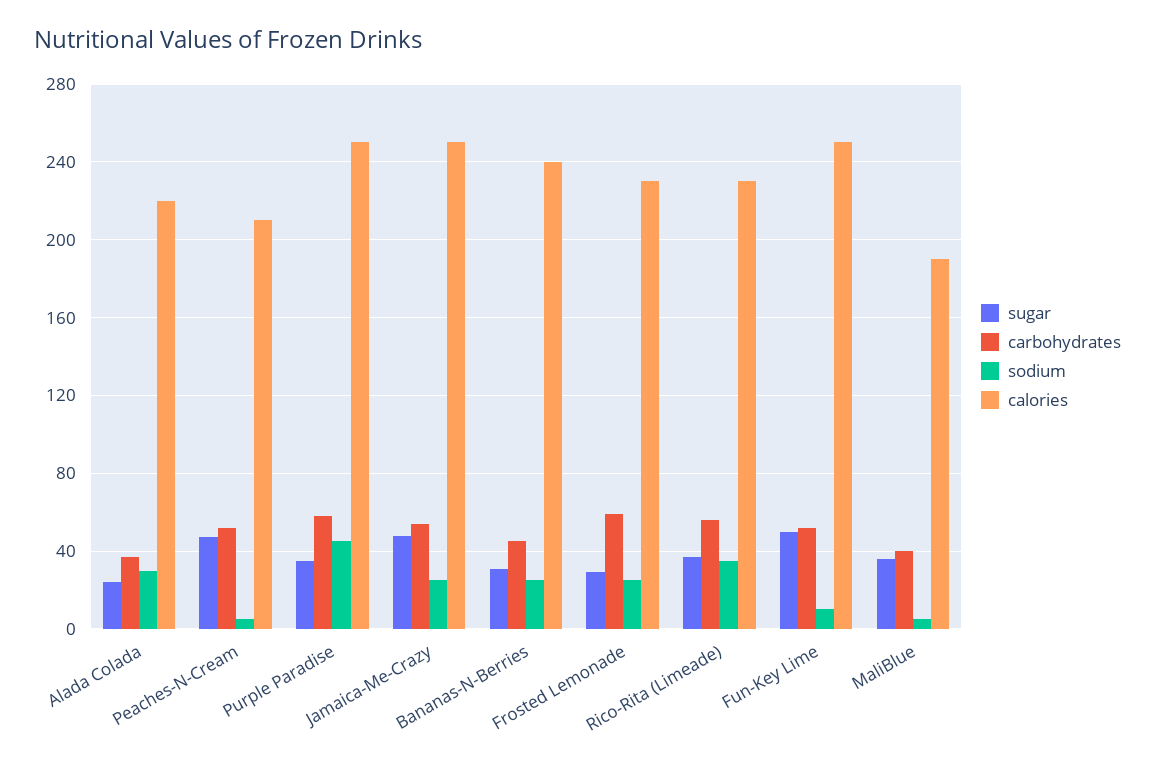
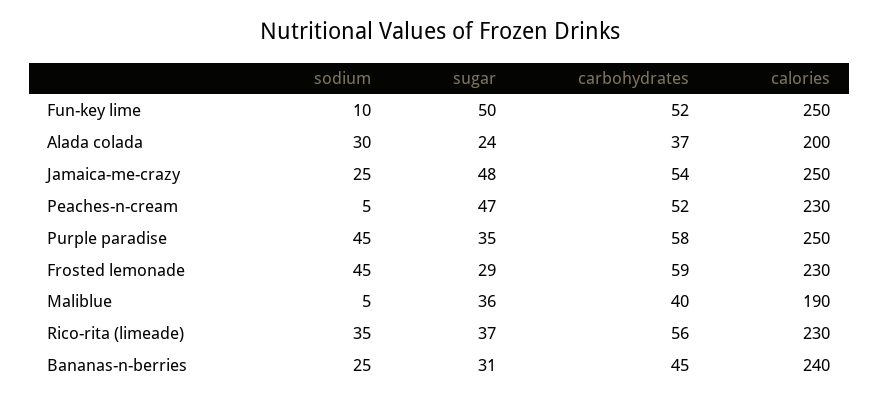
calories, Alada Colada: 220 -> 200
calories, Peaches-N-Cream: 210 -> 230
sodium, Frosted Lemonade: 25 -> 45

